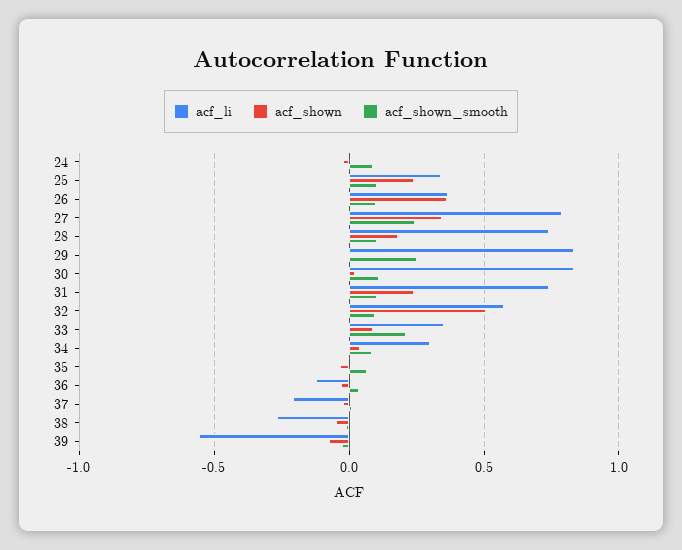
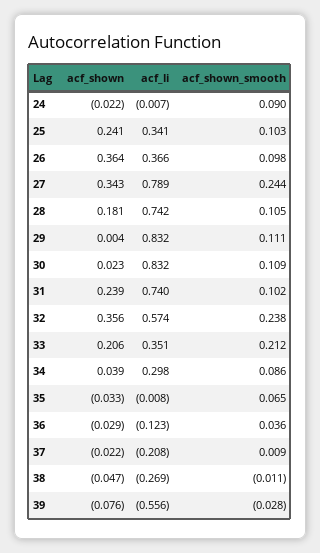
acf_shown_smooth, 29: 0.25 -> 0.111
acf_shown, 32: 0.5 -> 0.356
acf_shown_smooth, 32: 0.1 -> 0.238
acf_shown, 33: 0.1 -> 0.206

